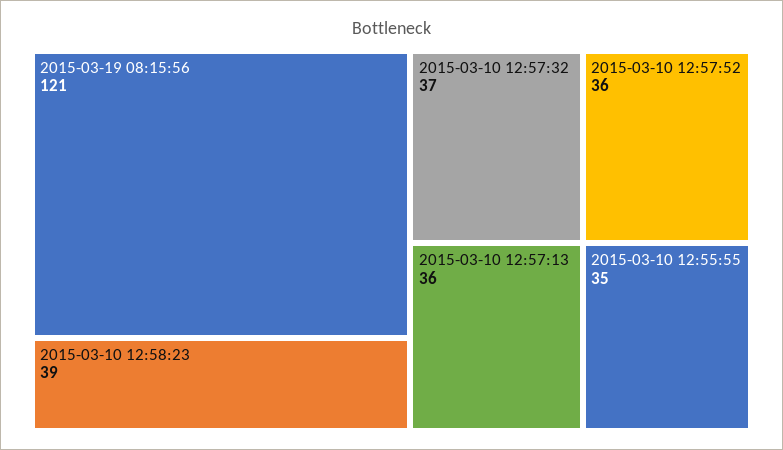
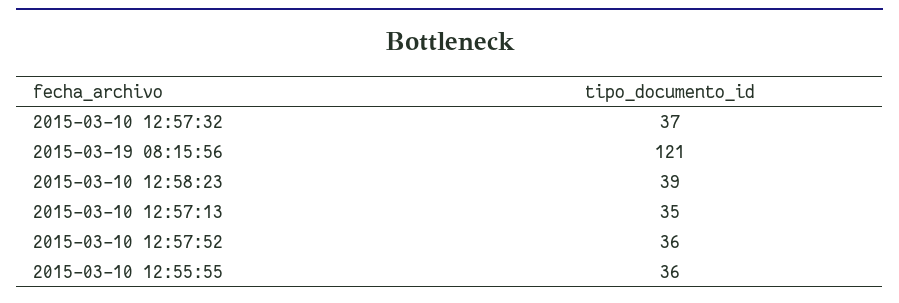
2015-03-10 12:57:13: 36 -> 35
2015-03-10 12:55:55: 35 -> 36

